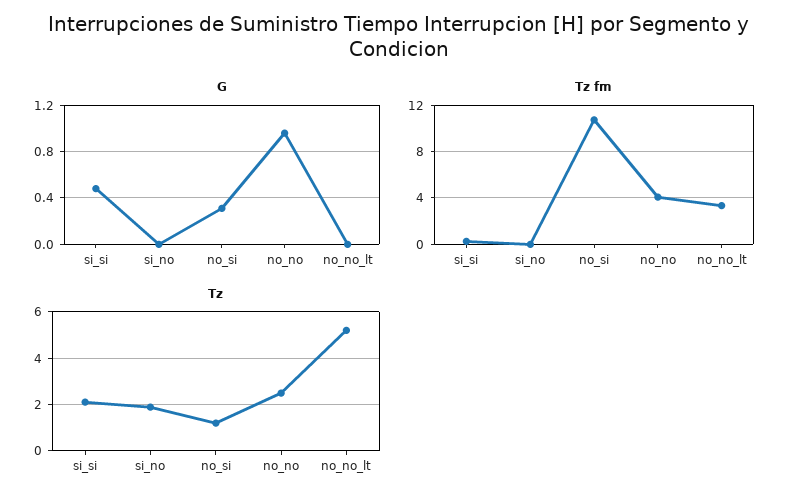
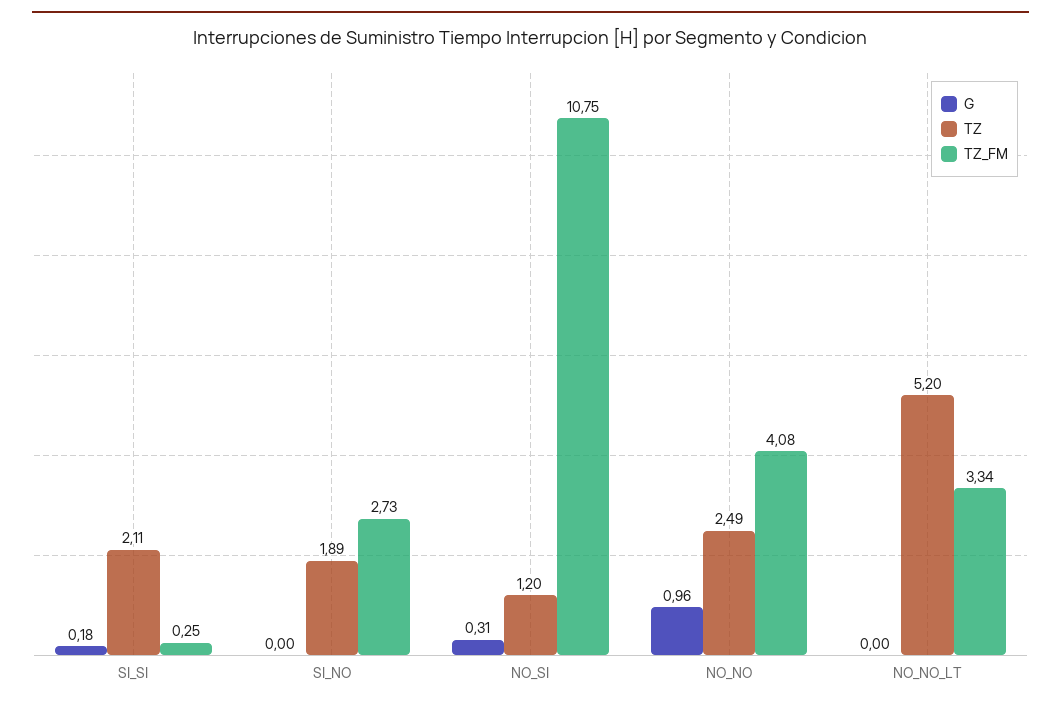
G, si_si: 0.5 -> 0.18
Tz fm, si_no: 0 -> 2.73

